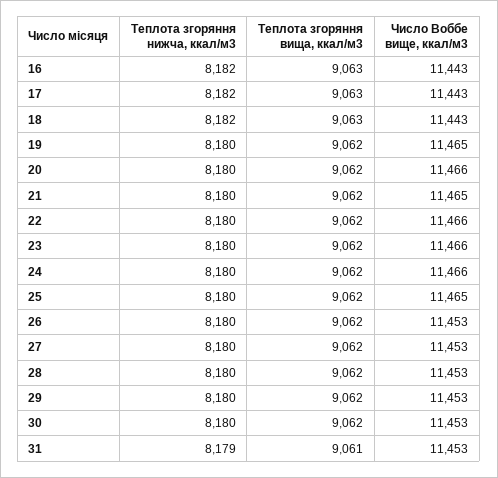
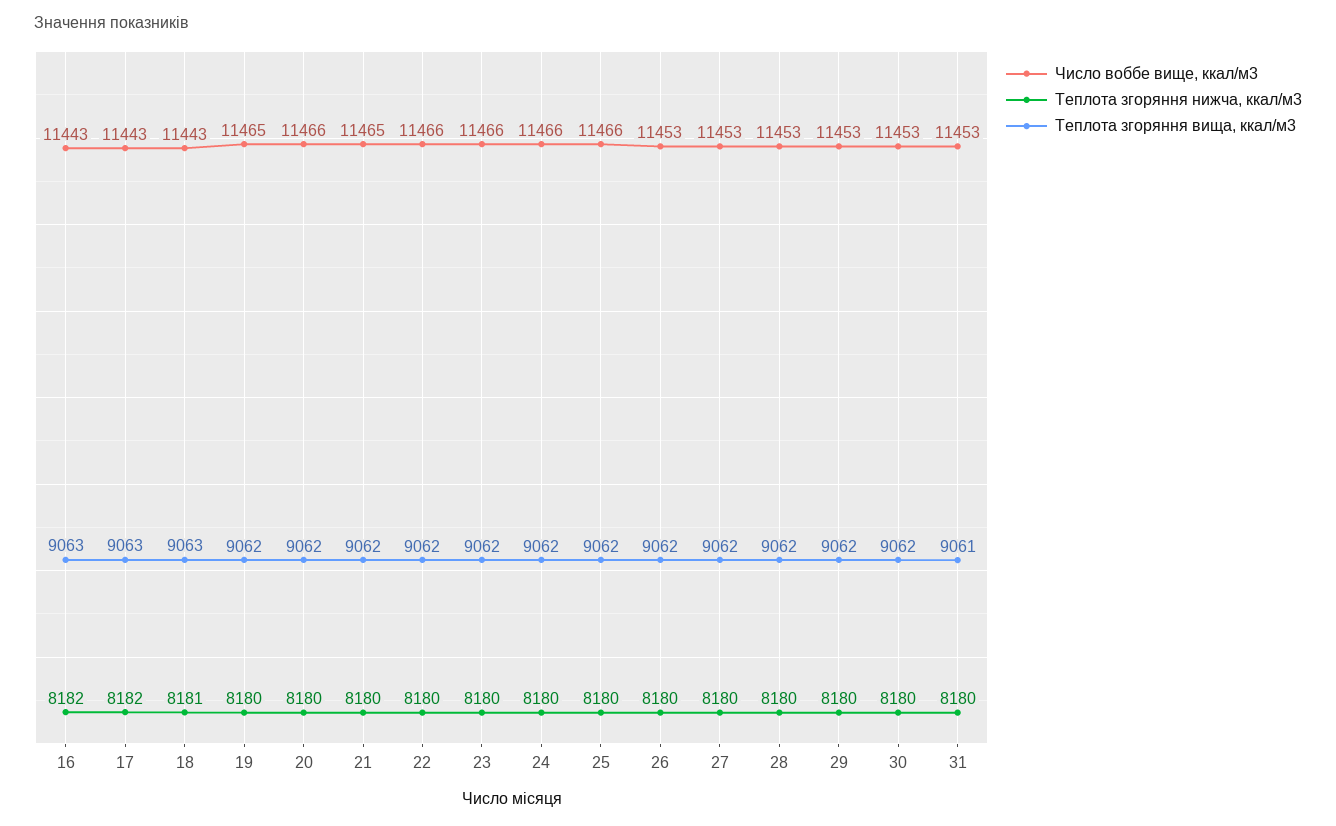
Теплота згоряння нижча, ккал/м3, 18: 8182 -> 8181
Число Воббе вище, ккал/м3, 25: 11465 -> 11466
Теплота згоряння нижча, ккал/м3, 31: 8179 -> 8180

